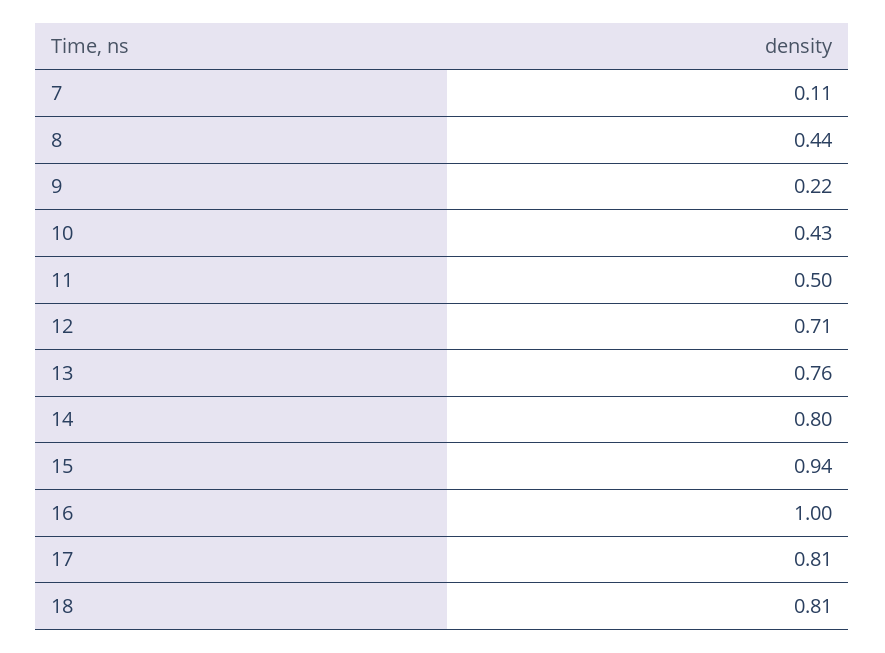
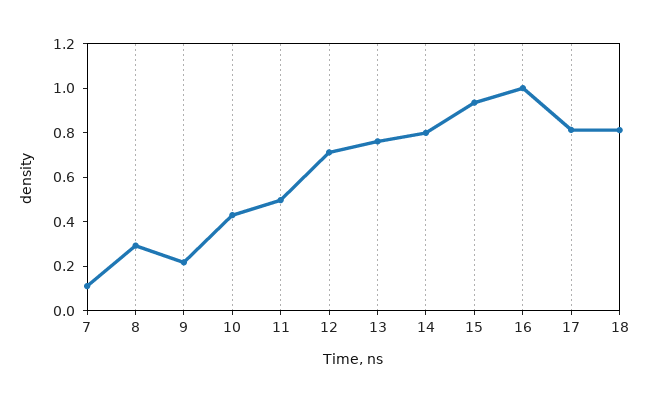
8: 0.44 -> 0.3

